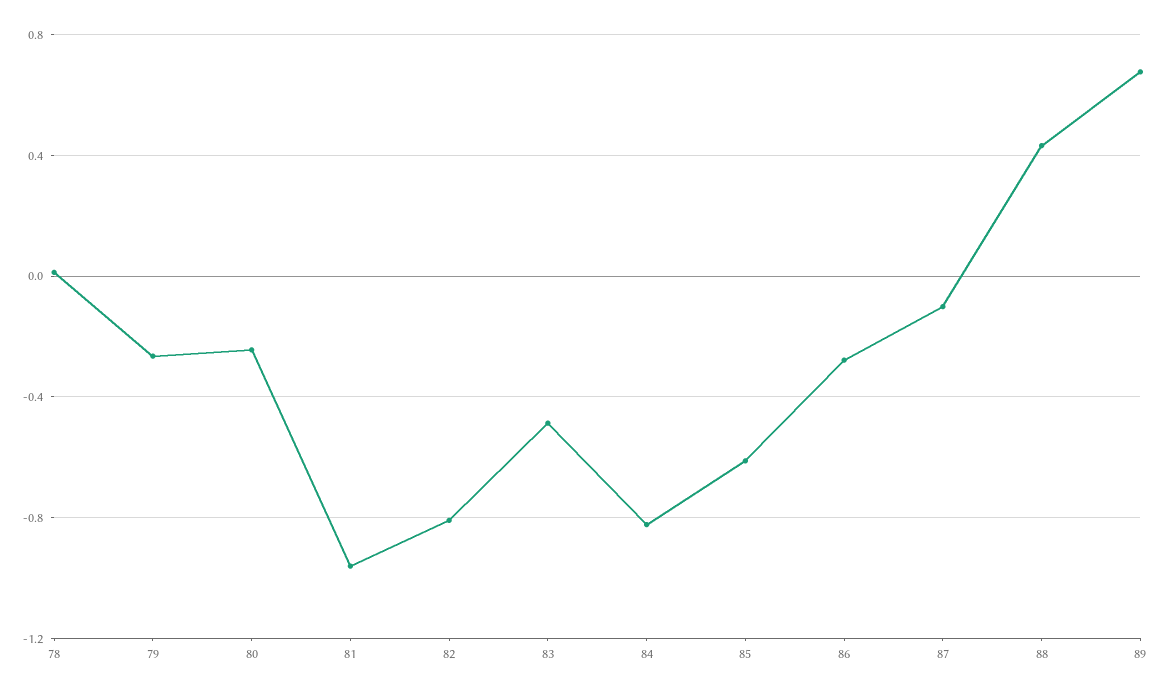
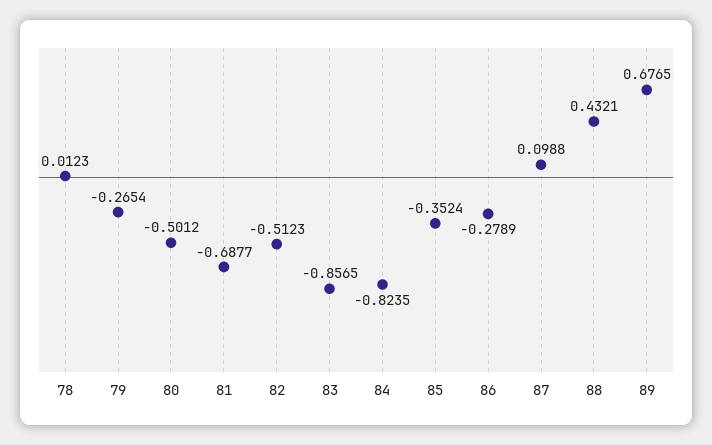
80: -0.25 -> -0.5012
81: -0.95 -> -0.6877
82: -0.8 -> -0.5123
83: -0.5 -> -0.8565
85: -0.6 -> -0.3524
87: -0.1 -> 0.0988

